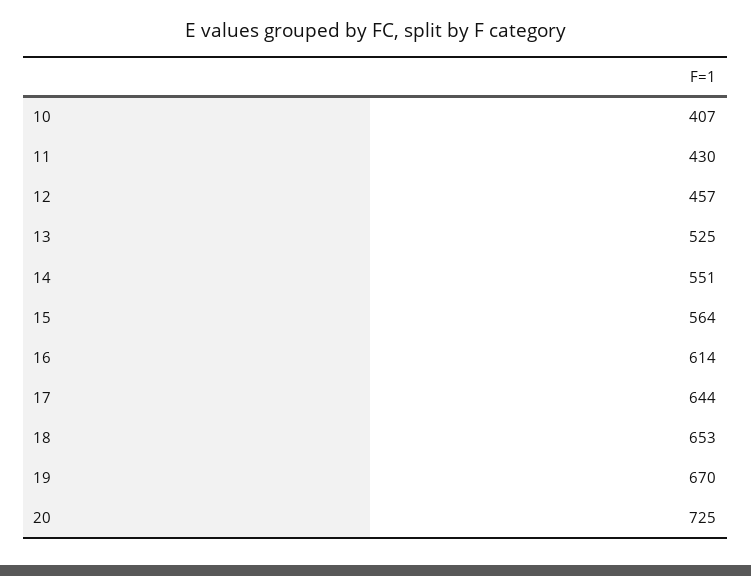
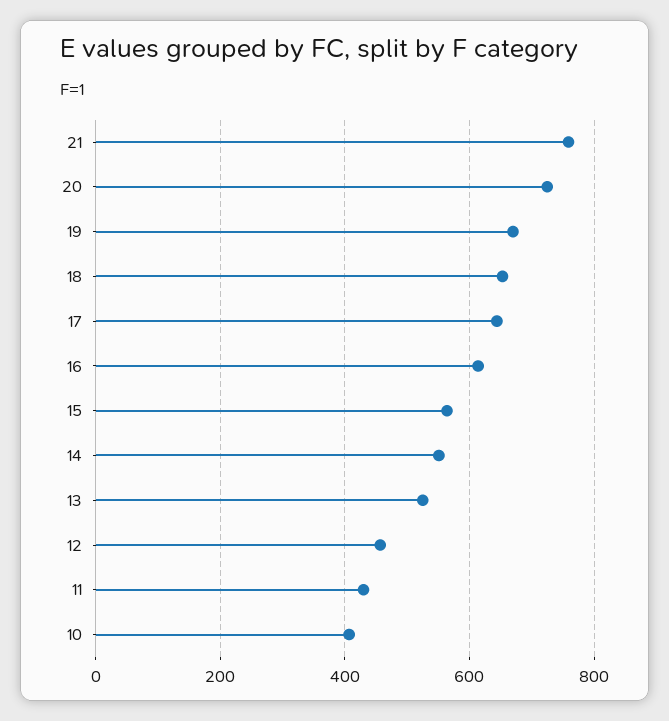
21: none -> 760

